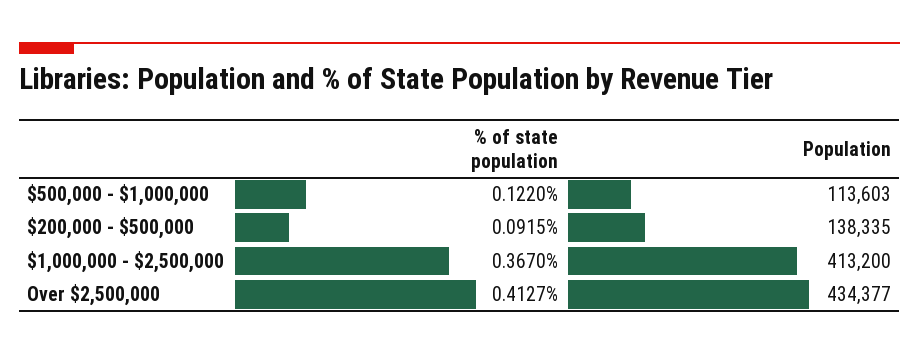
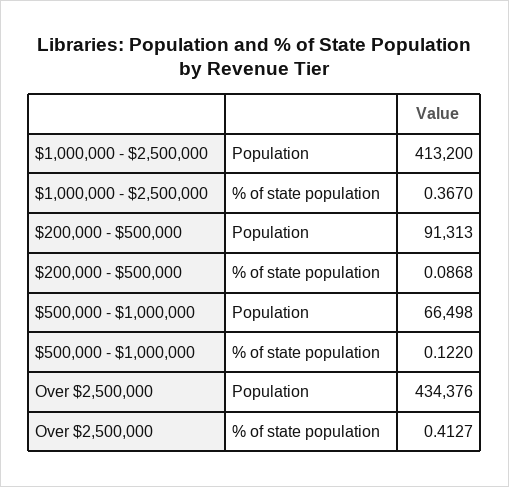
Population, $500,000 - $1,000,000: 113603 -> 66498
% of state population, $200,000 - $500,000: 0.0915 -> 0.0868
Population, $200,000 - $500,000: 138335 -> 91313
Population, Over $2,500,000: 434377 -> 434376

